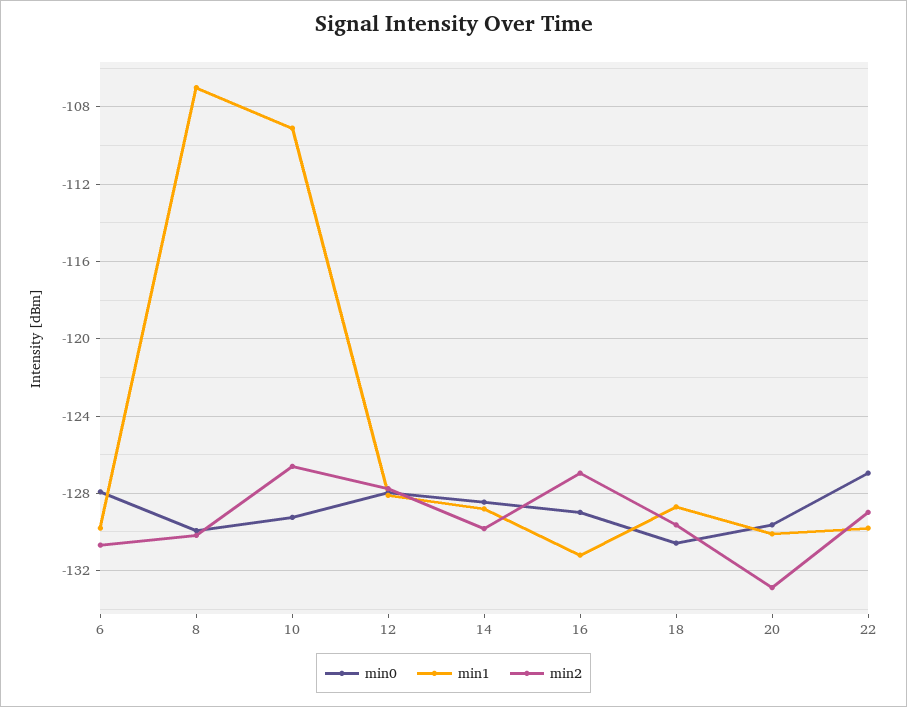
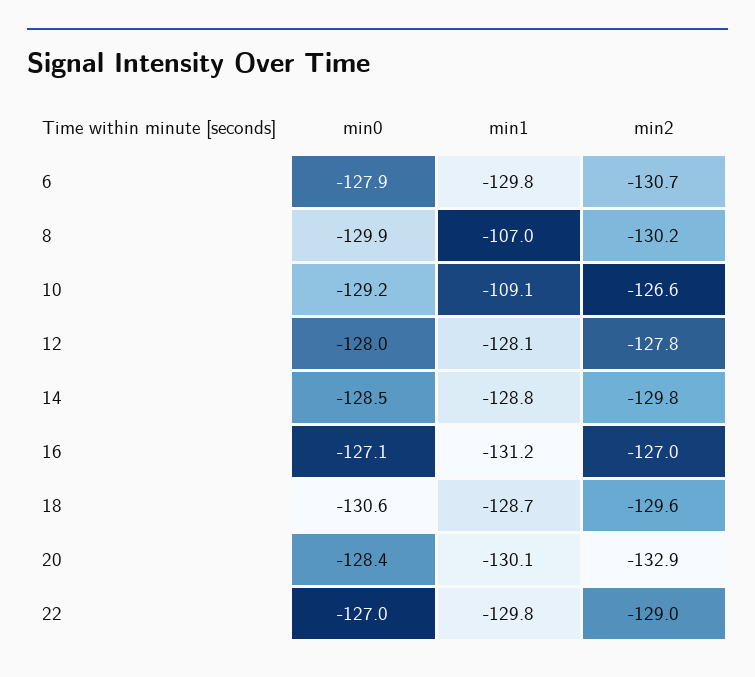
min0, 16: -129 -> -127.1
min0, 20: -129.5 -> -128.4

